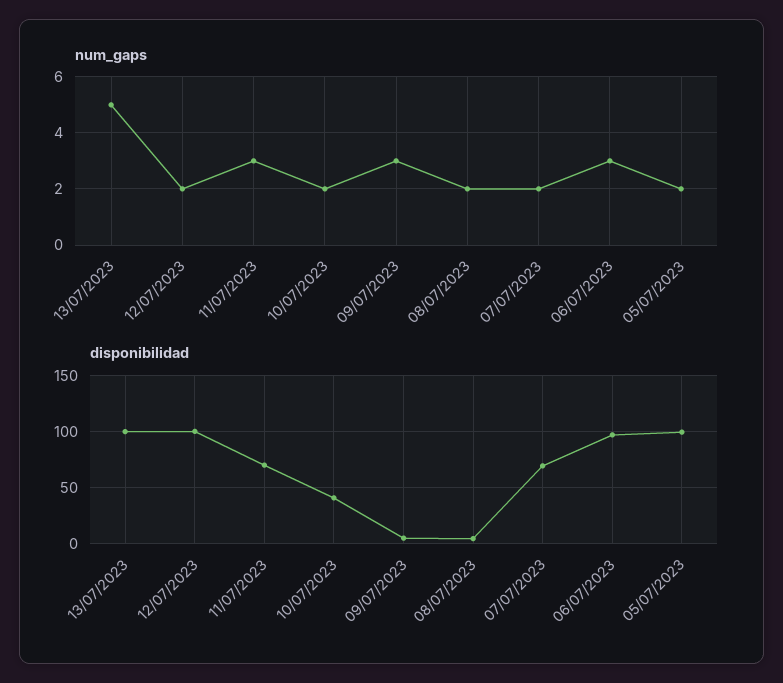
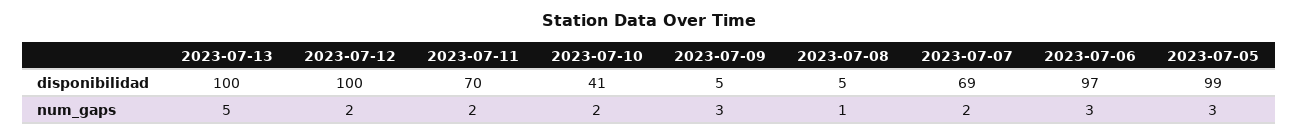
num_gaps, 11/07/2023: 3 -> 2
num_gaps, 08/07/2023: 2 -> 1
num_gaps, 05/07/2023: 2 -> 3

